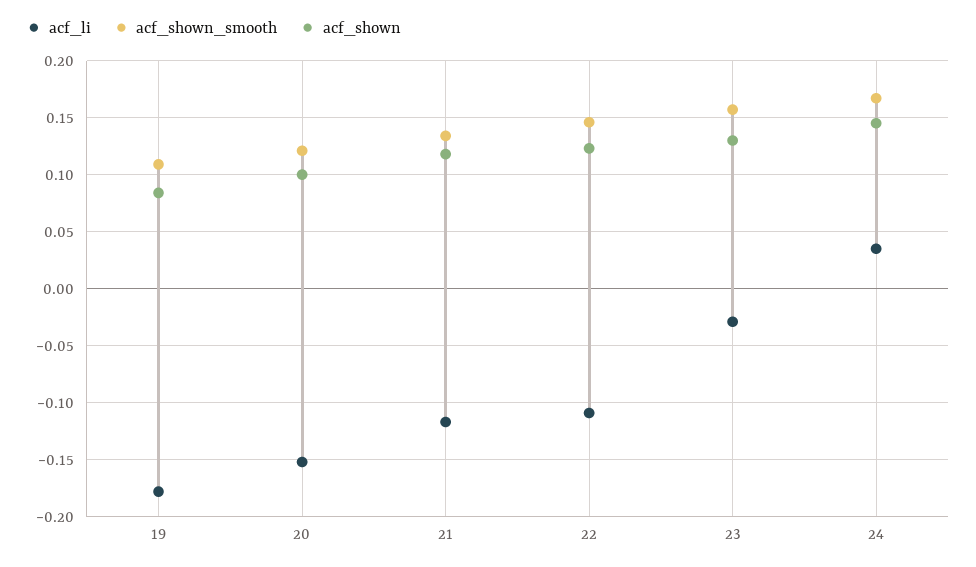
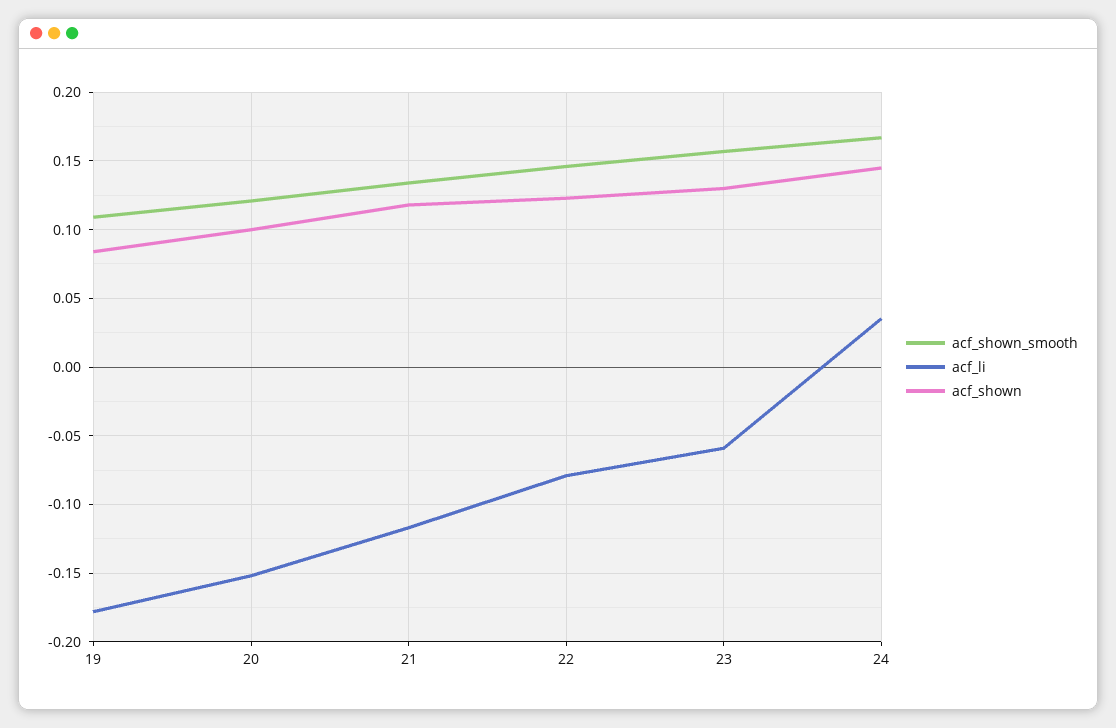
acf_li, 22: -0.11 -> -0.08
acf_li, 23: -0.03 -> -0.06

